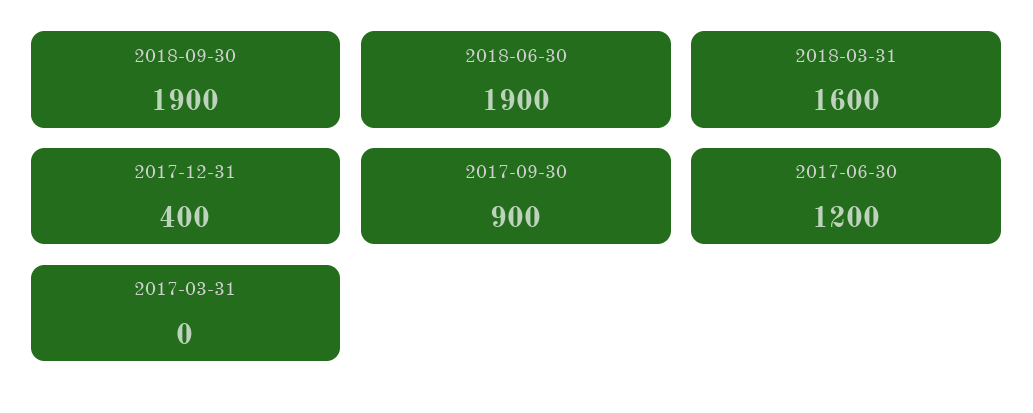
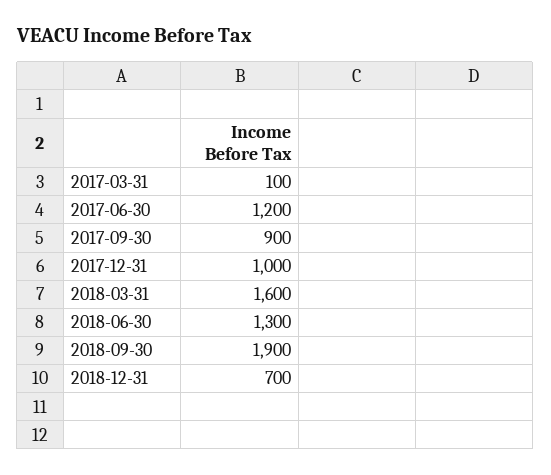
2018-06-30: 1900 -> 1300
2017-12-31: 400 -> 1000
2017-03-31: 0 -> 100
2018-12-31: none -> 700

